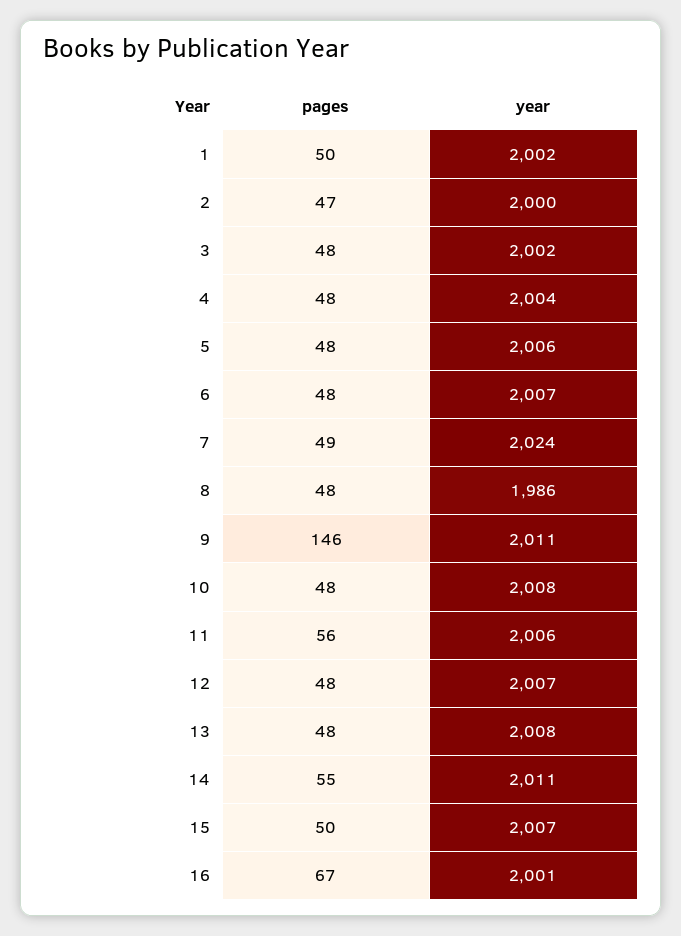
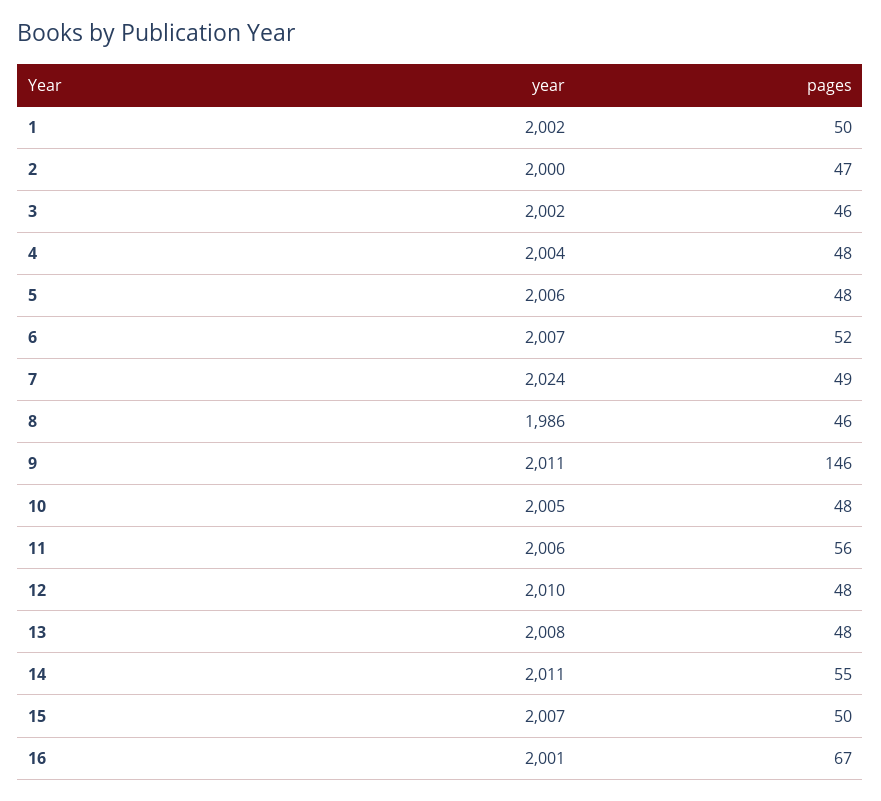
pages, 3: 48 -> 46
pages, 6: 48 -> 52
pages, 8: 48 -> 46
year, 10: 2008 -> 2005
year, 12: 2007 -> 2010

